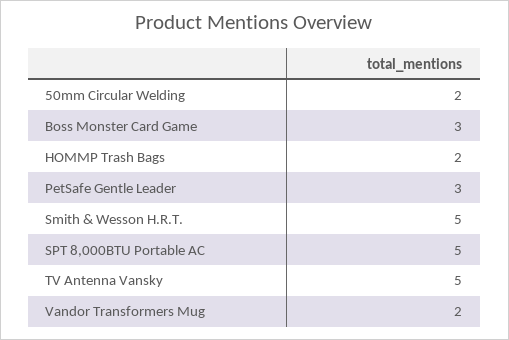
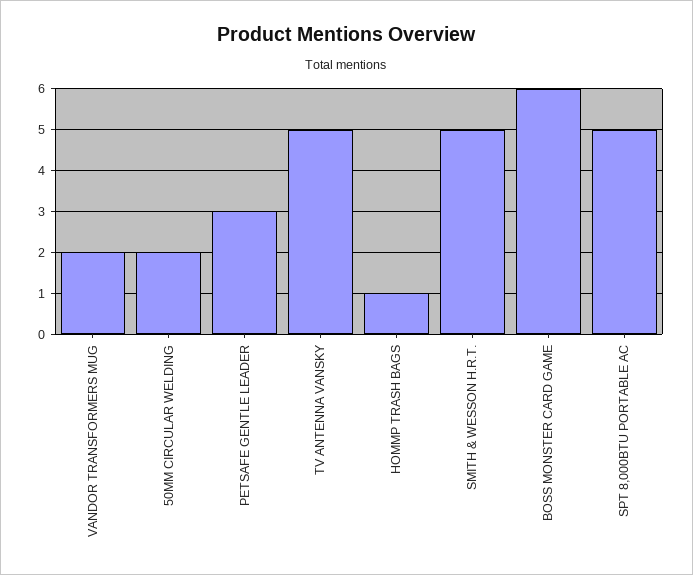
Boss Monster Card Game: 3 -> 6
HOMMP Trash Bags: 2 -> 1

